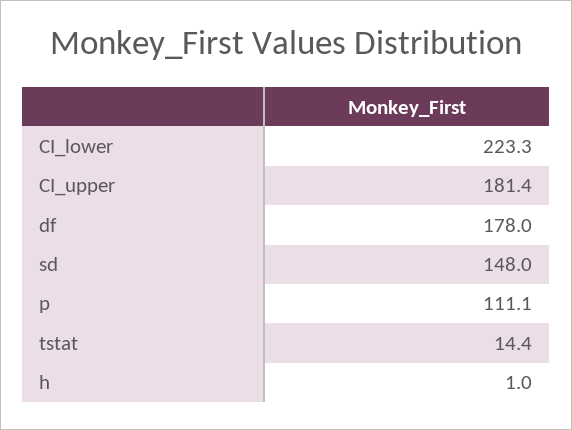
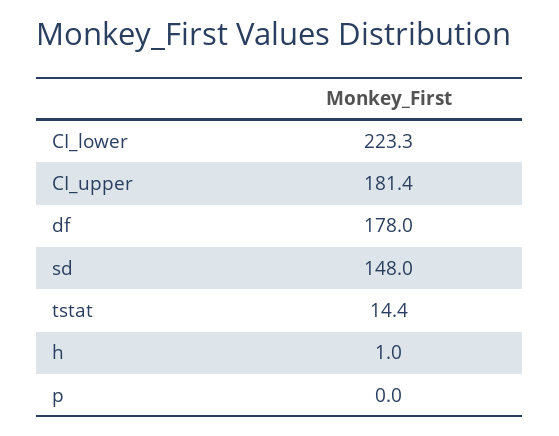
p: 111.1 -> 0

